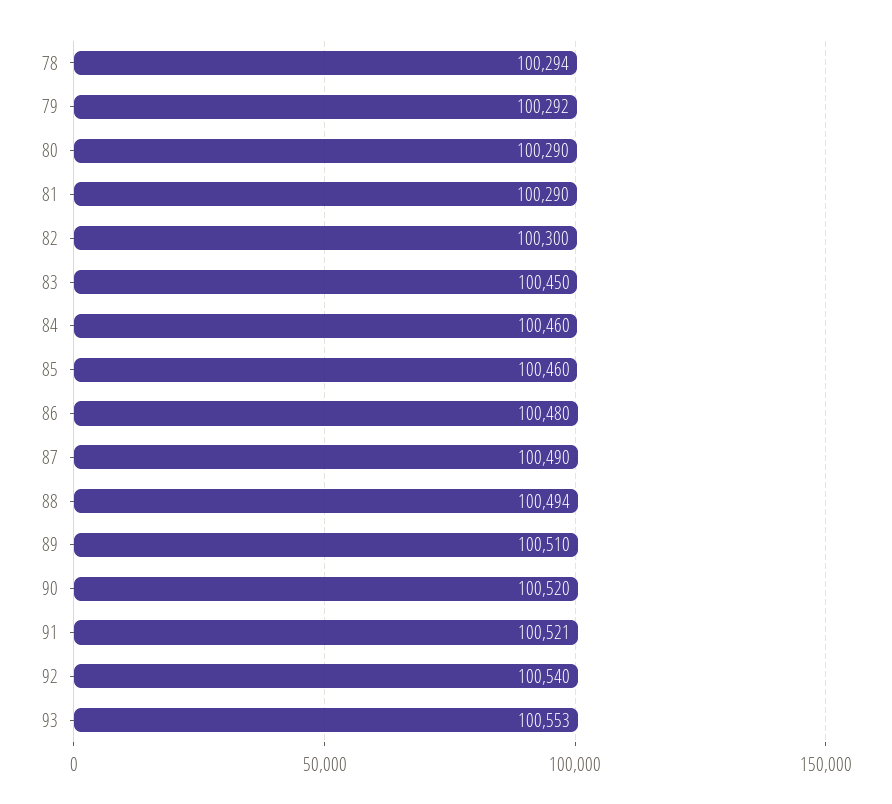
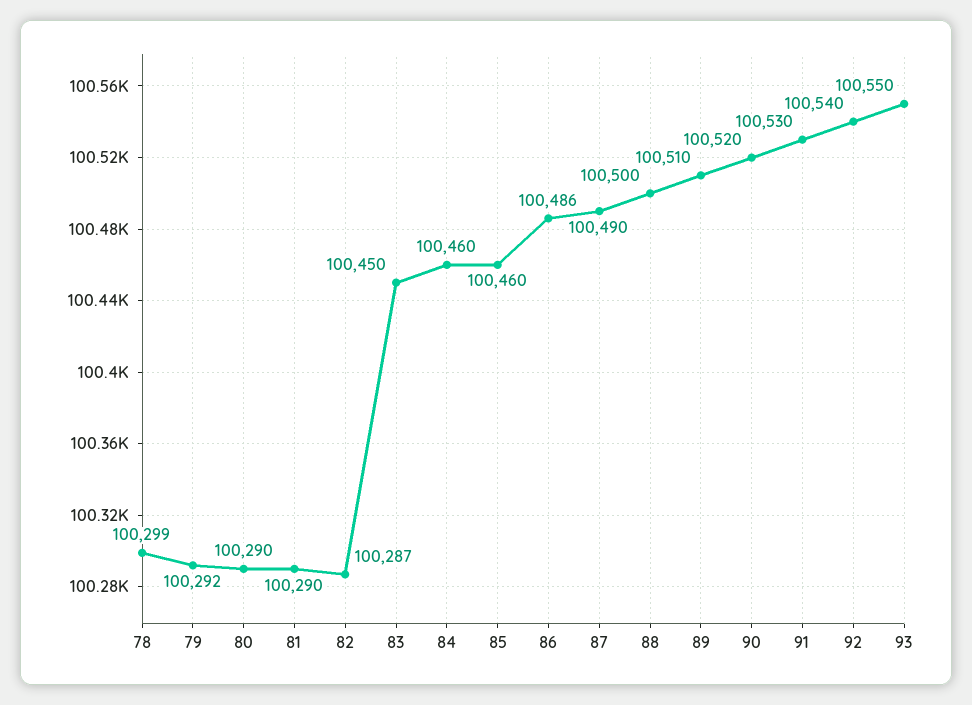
78: 100294 -> 100299
82: 100300 -> 100287
86: 100480 -> 100486
88: 100494 -> 100500
91: 100521 -> 100530
93: 100553 -> 100550

